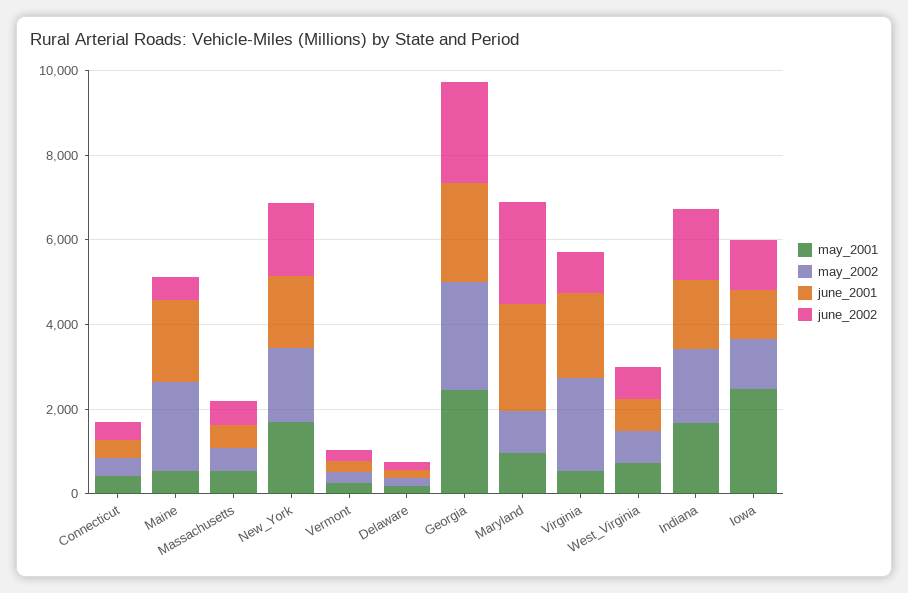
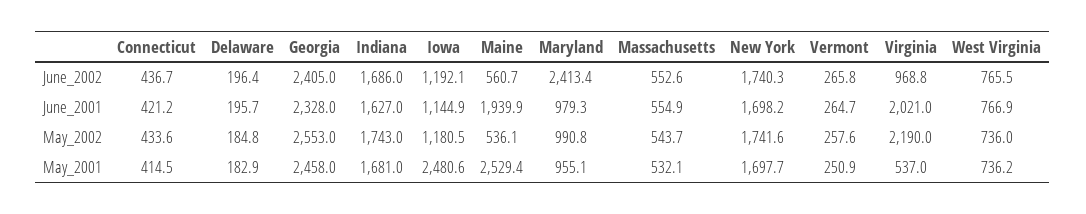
may_2001, Maine: 500 -> 2529.4
may_2002, Maine: 2000 -> 536.1
june_2001, Maryland: 2500 -> 979.3

